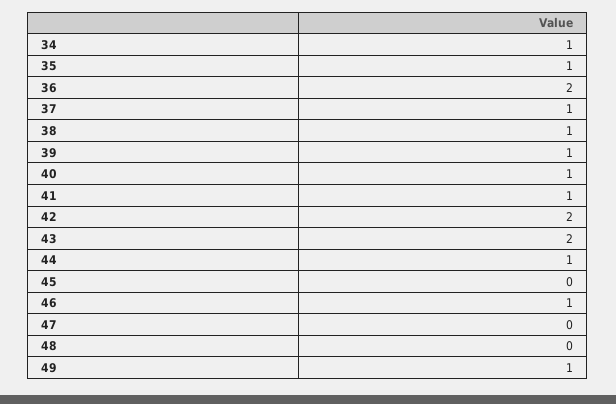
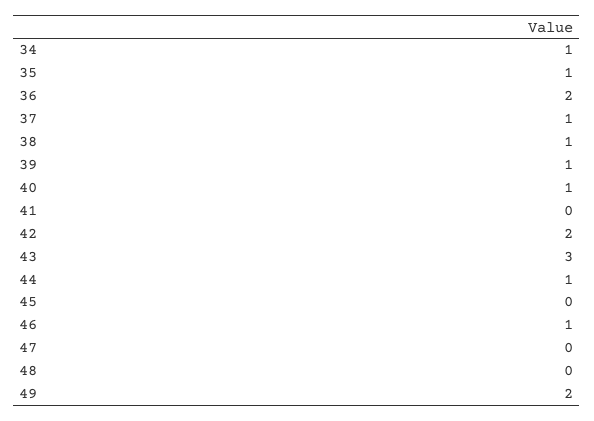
41: 1 -> 0
43: 2 -> 3
49: 1 -> 2

